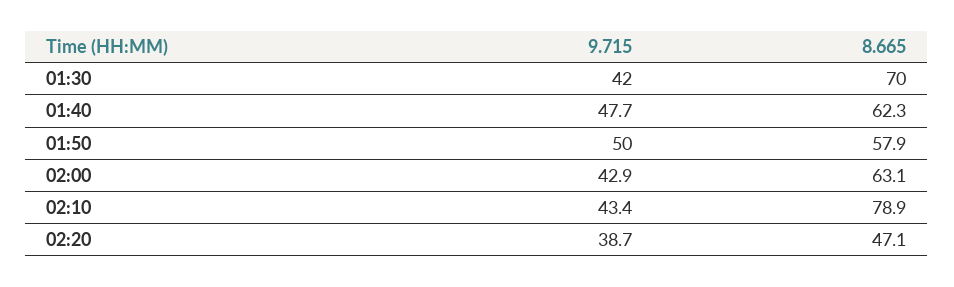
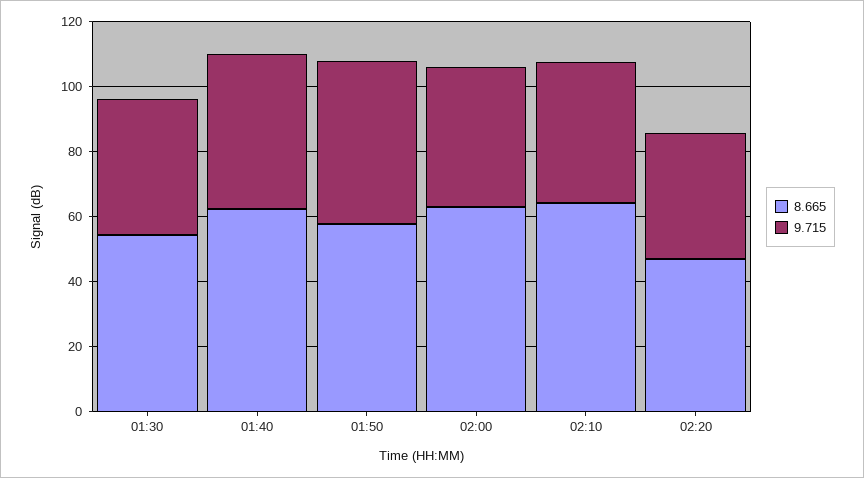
8.665, 01:30: 70 -> 55
8.665, 02:10: 78.9 -> 65

